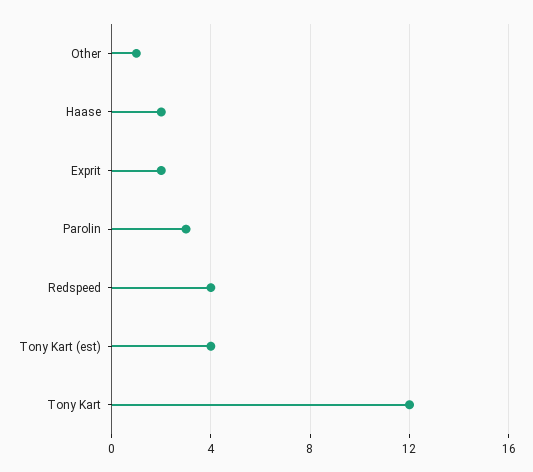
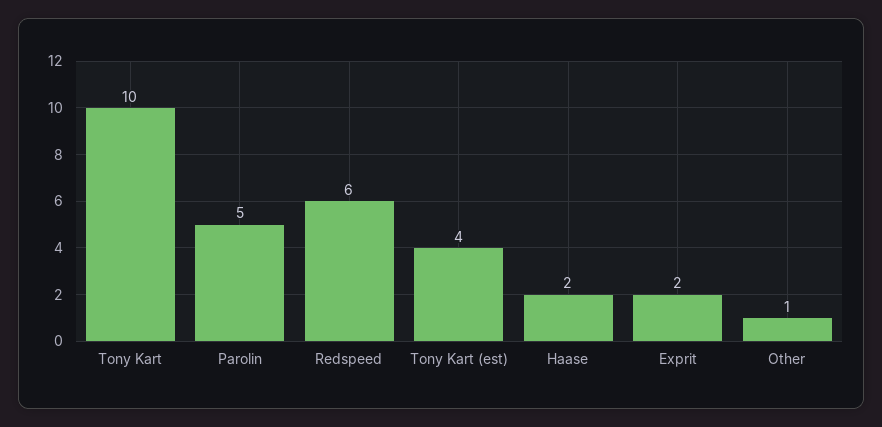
Parolin: 3 -> 5
Redspeed: 4 -> 6
Tony Kart: 12 -> 10

